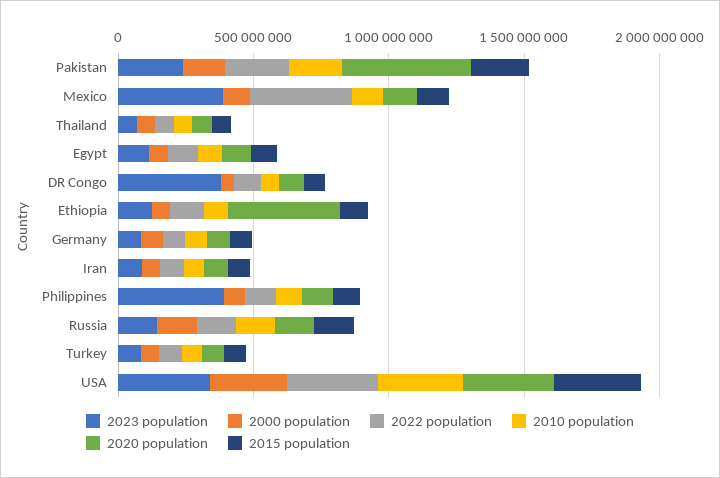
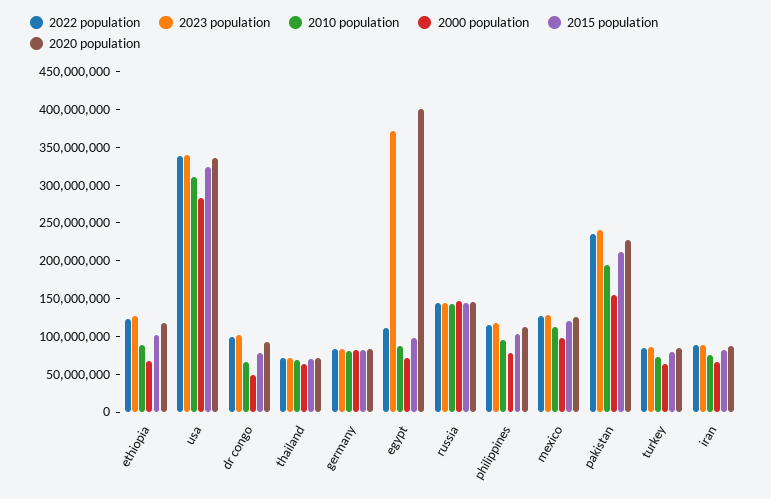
2020 population, Pakistan: 500000000 -> 225000000
2023 population, Mexico: 400000000 -> 125000000
2022 population, Mexico: 400000000 -> 125000000
2023 population, Egypt: 100000000 -> 375000000
2020 population, Egypt: 100000000 -> 400000000
2023 population, DR Congo: 400000000 -> 100000000
2020 population, Ethiopia: 400000000 -> 125000000
2023 population, Philippines: 400000000 -> 125000000

